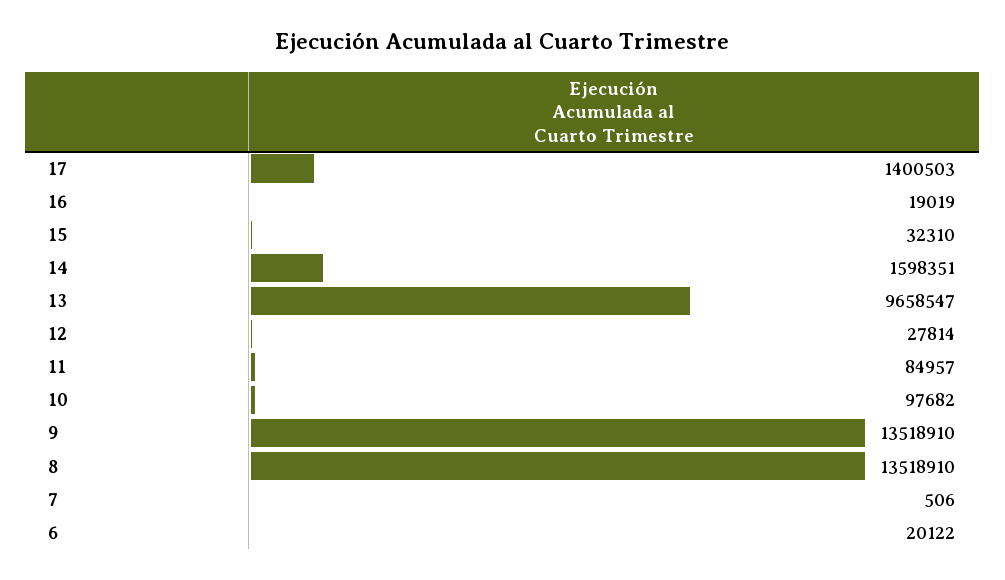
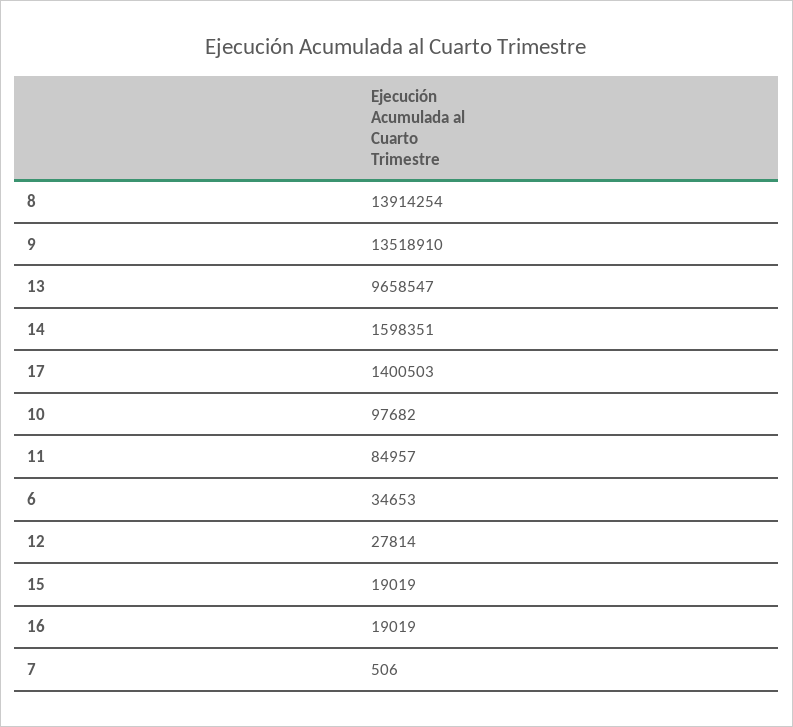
15: 32310 -> 19019
8: 13518910 -> 13914254
6: 20122 -> 34653

